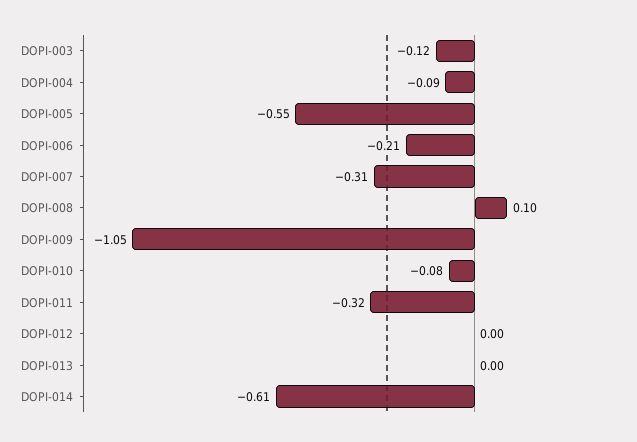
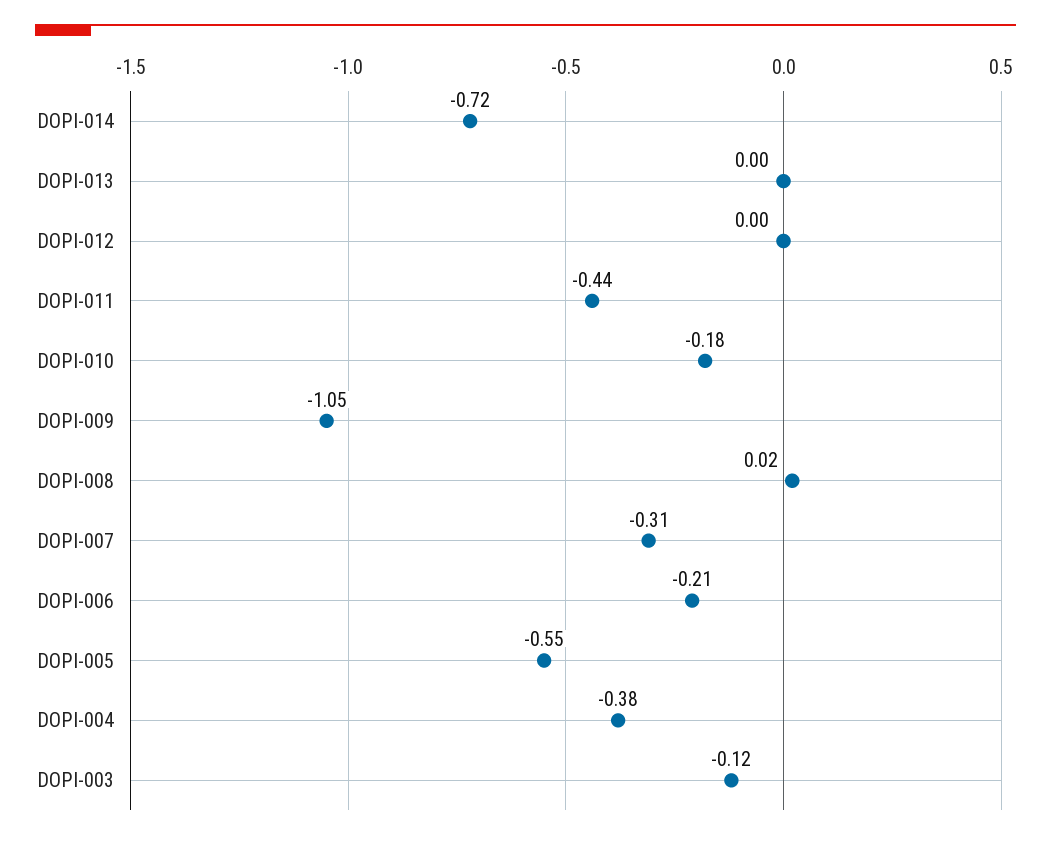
DOPI-004: -0.09 -> -0.38
DOPI-008: 0.1 -> 0.02
DOPI-010: -0.08 -> -0.18
DOPI-011: -0.32 -> -0.44
DOPI-014: -0.61 -> -0.72

